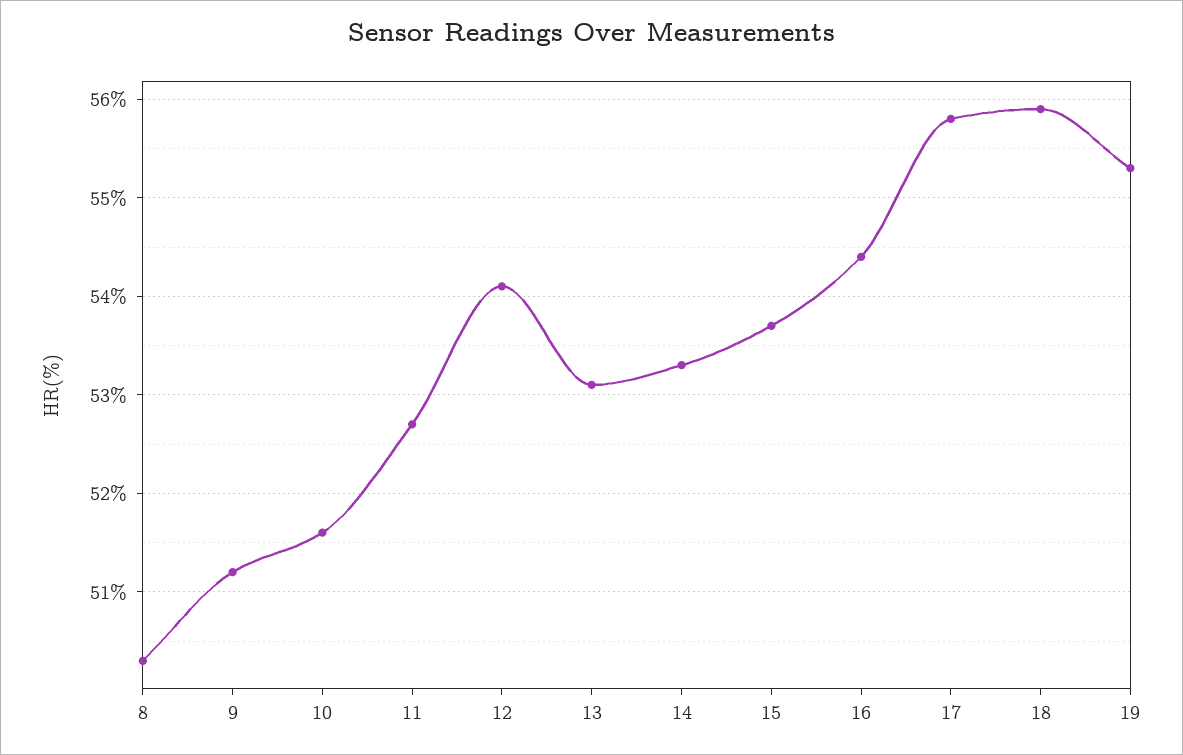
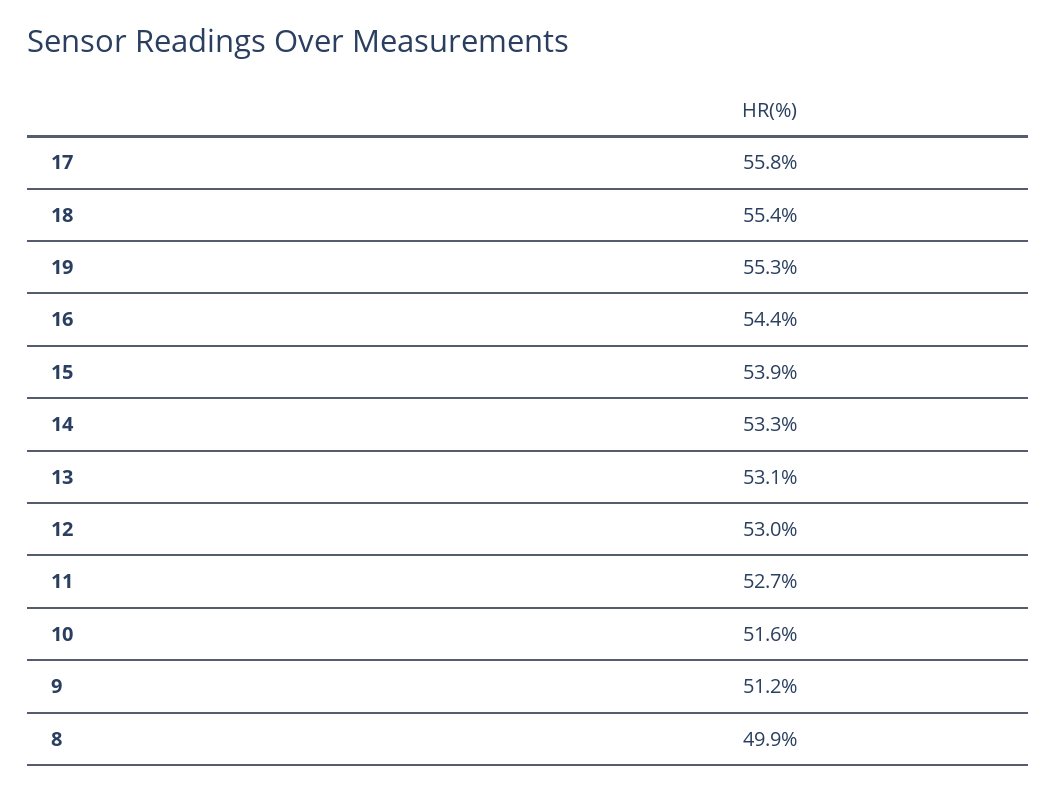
8: 50.3 -> 49.9
12: 54.1 -> 53
15: 53.7 -> 53.9
18: 55.9 -> 55.4

